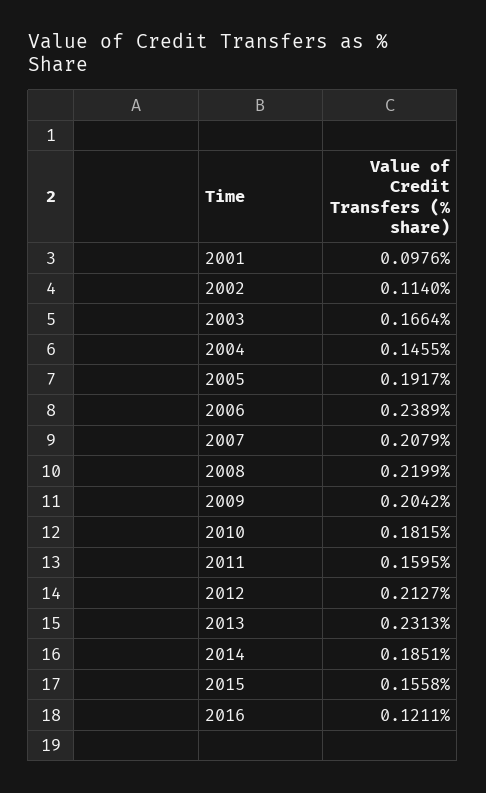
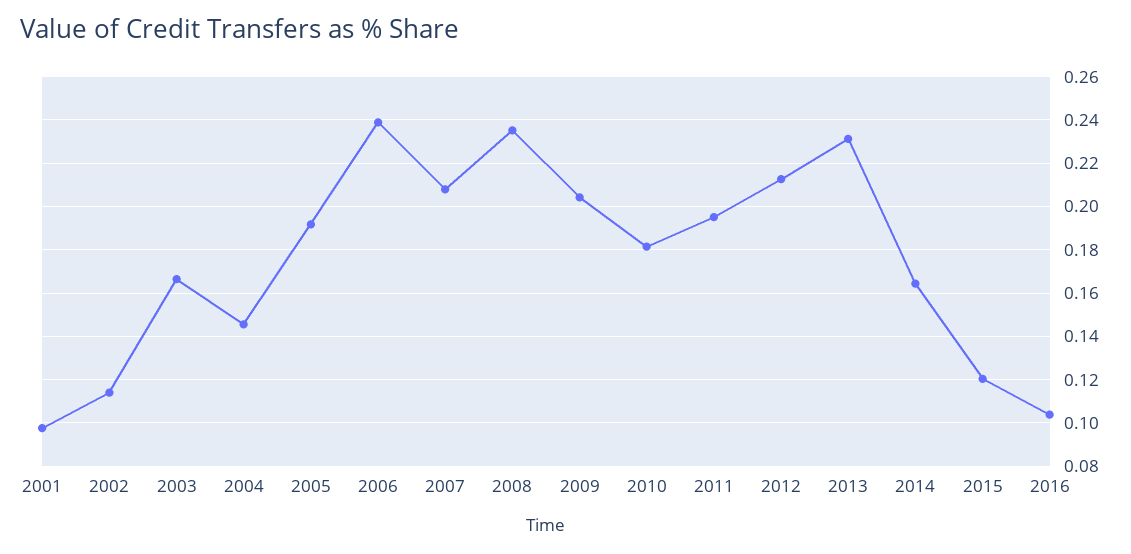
2008: 0.2199 -> 0.235
2011: 0.1595 -> 0.195
2014: 0.1851 -> 0.165
2015: 0.1558 -> 0.12
2016: 0.1211 -> 0.105

